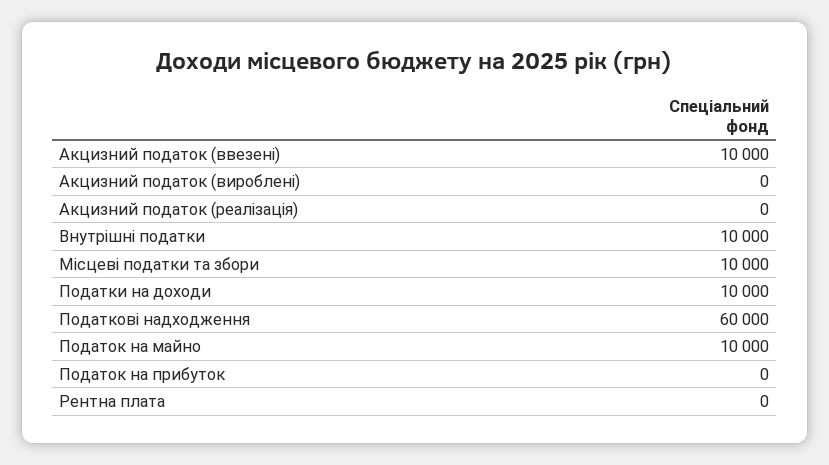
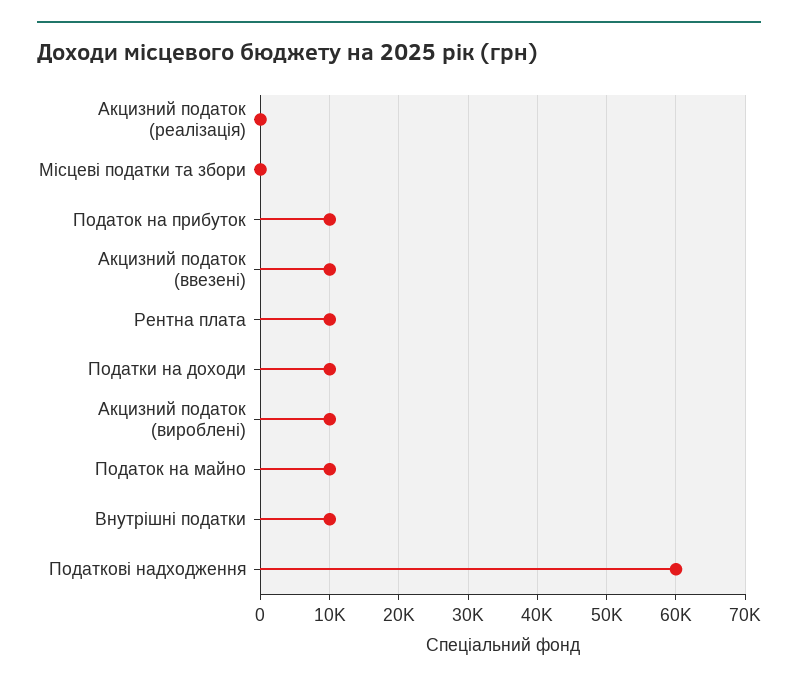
Акцизний податок (вироблені): 0 -> 10000
Місцеві податки та збори: 10000 -> 0
Податок на прибуток: 0 -> 10000
Рентна плата: 0 -> 10000

